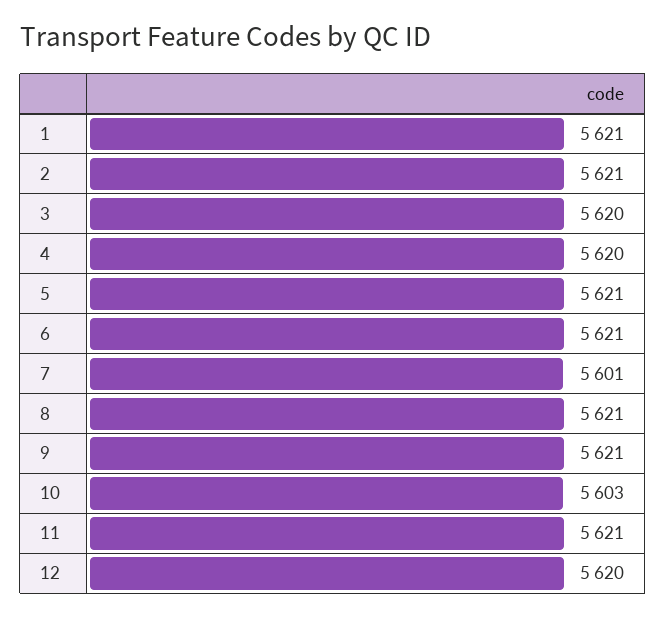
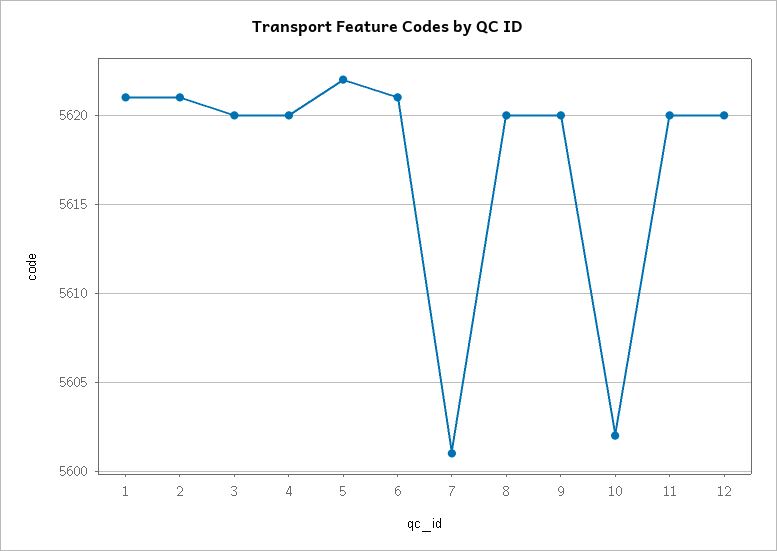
5: 5621 -> 5622
8: 5621 -> 5620
9: 5621 -> 5620
10: 5603 -> 5602
11: 5621 -> 5620

